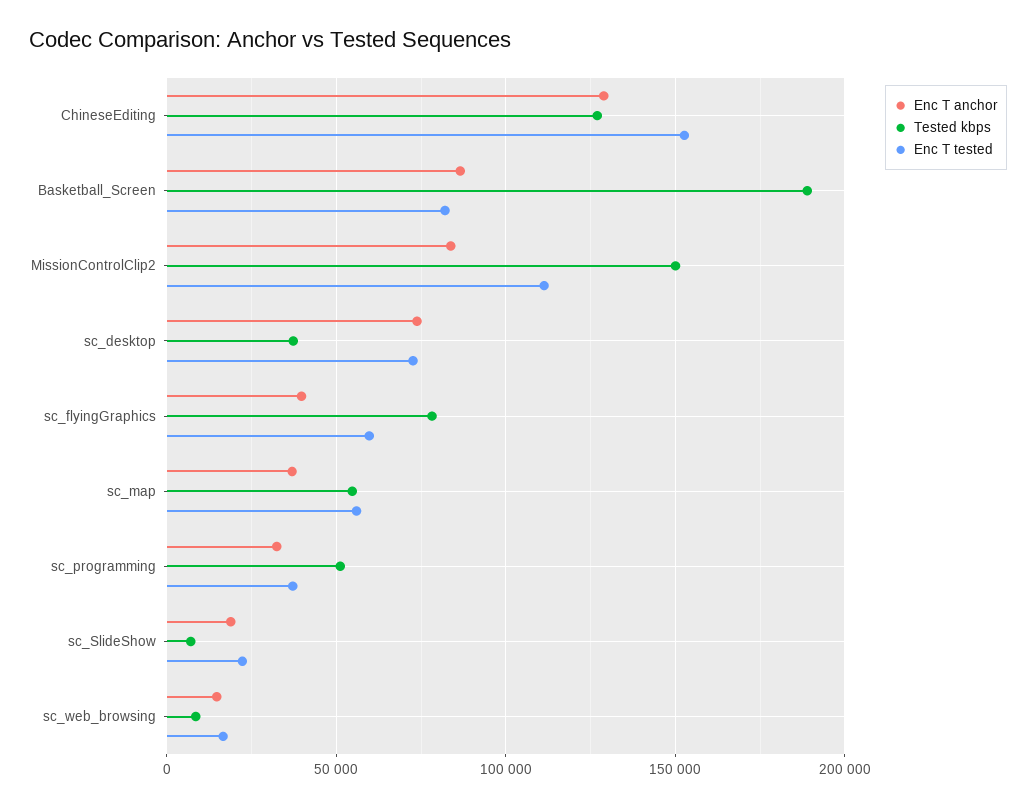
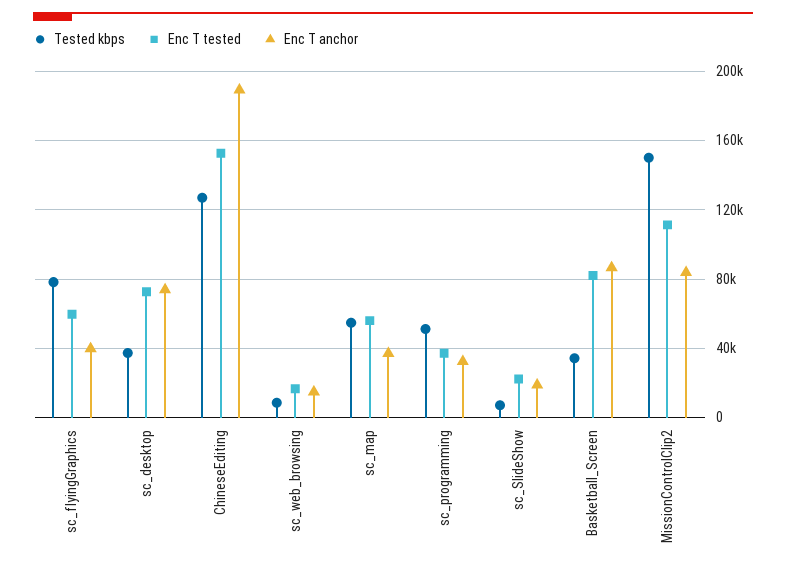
Enc T anchor, ChineseEditing: 130000 -> 190000
Tested kbps, Basketball_Screen: 190000 -> 35000

